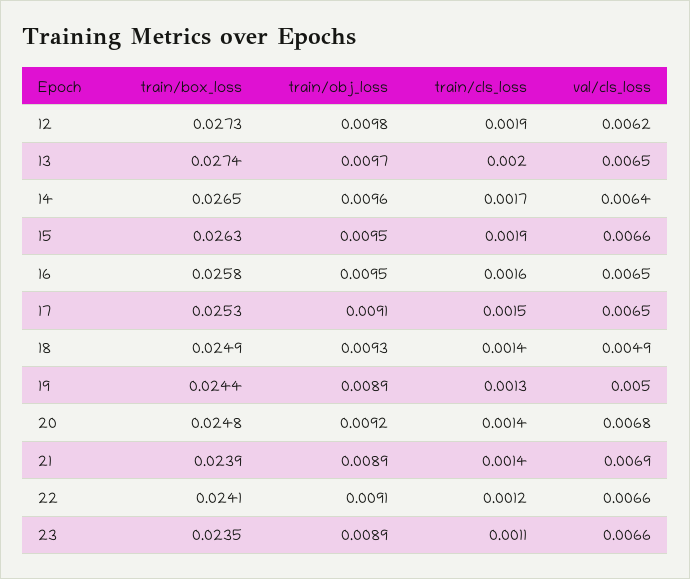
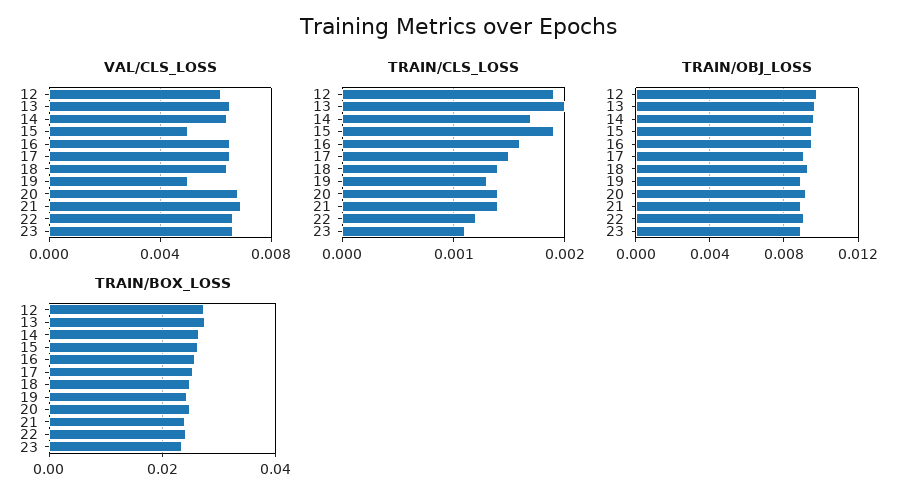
val/cls_loss, 15: 0.0066 -> 0.005
val/cls_loss, 18: 0.0049 -> 0.0065

